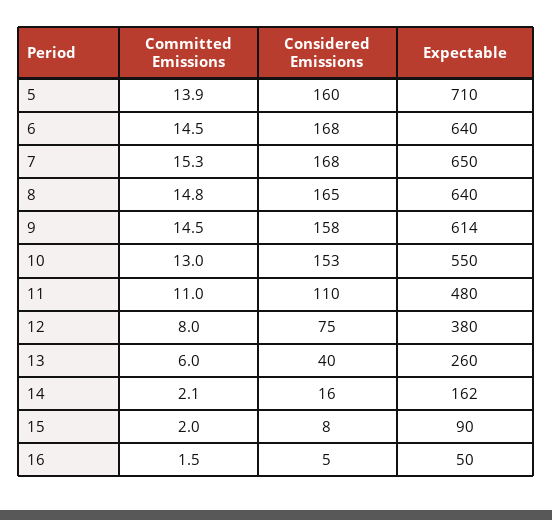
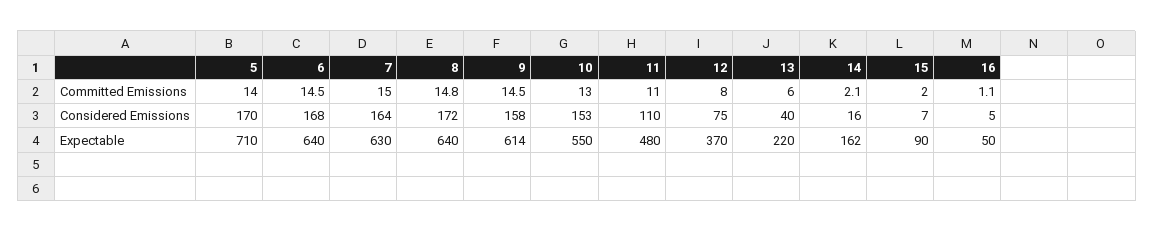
Committed Emissions, 5: 13.9 -> 14
Considered Emissions, 5: 160 -> 170
Committed Emissions, 7: 15.3 -> 15
Considered Emissions, 7: 168 -> 164
Expectable, 7: 650 -> 630
Considered Emissions, 8: 165 -> 172
Expectable, 12: 380 -> 370
Expectable, 13: 260 -> 220
Considered Emissions, 15: 8 -> 7
Committed Emissions, 16: 1.5 -> 1.1

